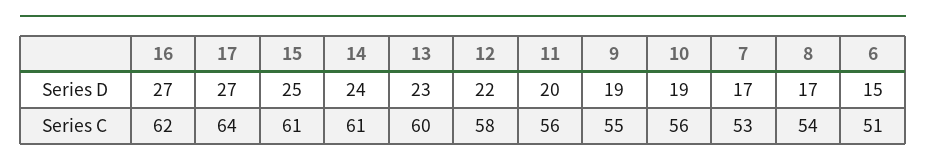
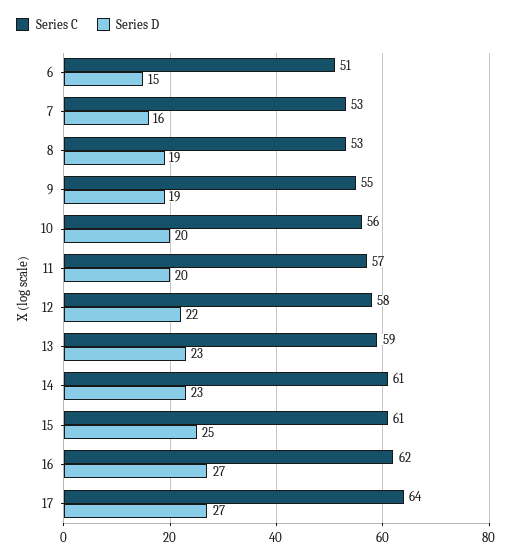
Series D, 14: 24 -> 23
Series D, 10: 19 -> 20
Series D, 7: 17 -> 16
Series D, 8: 17 -> 19
Series C, 13: 60 -> 59
Series C, 11: 56 -> 57
Series C, 8: 54 -> 53

